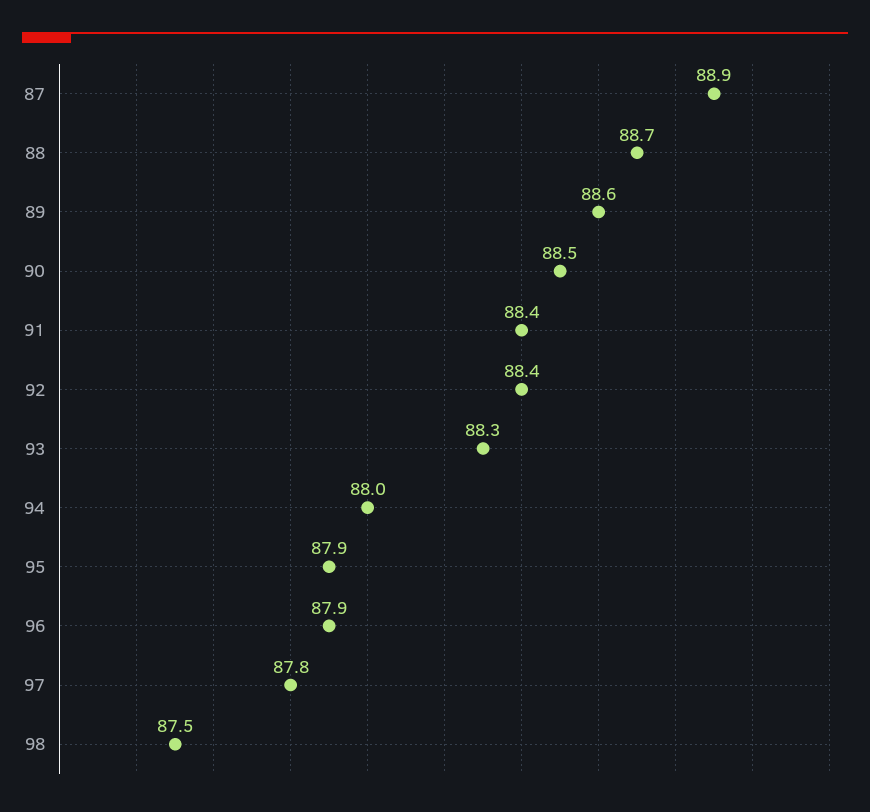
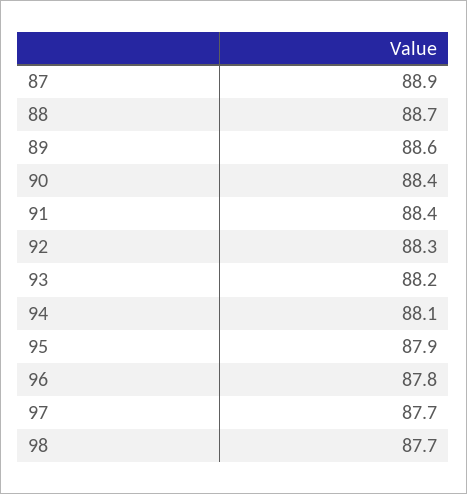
90: 88.5 -> 88.4
92: 88.4 -> 88.3
93: 88.3 -> 88.2
94: 88 -> 88.1
96: 87.9 -> 87.8
97: 87.8 -> 87.7
98: 87.5 -> 87.7

